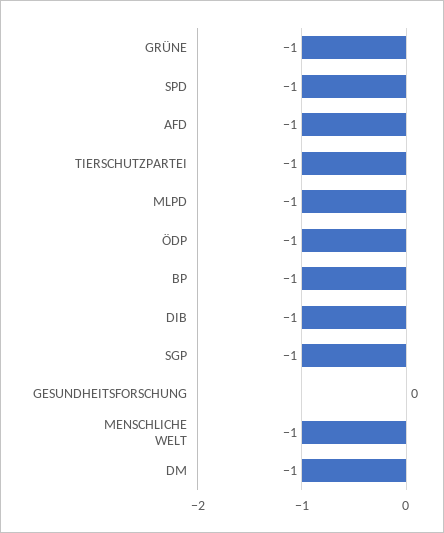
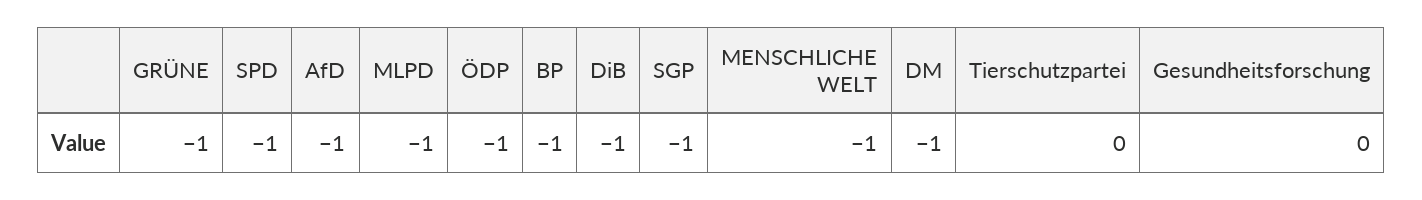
TIERSCHUTZPARTEI: -1 -> 0

